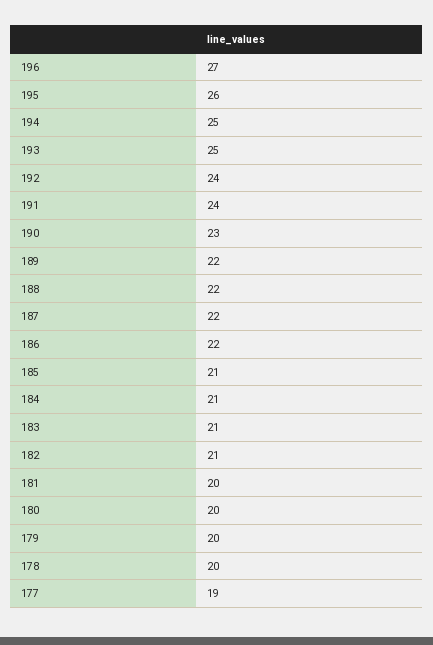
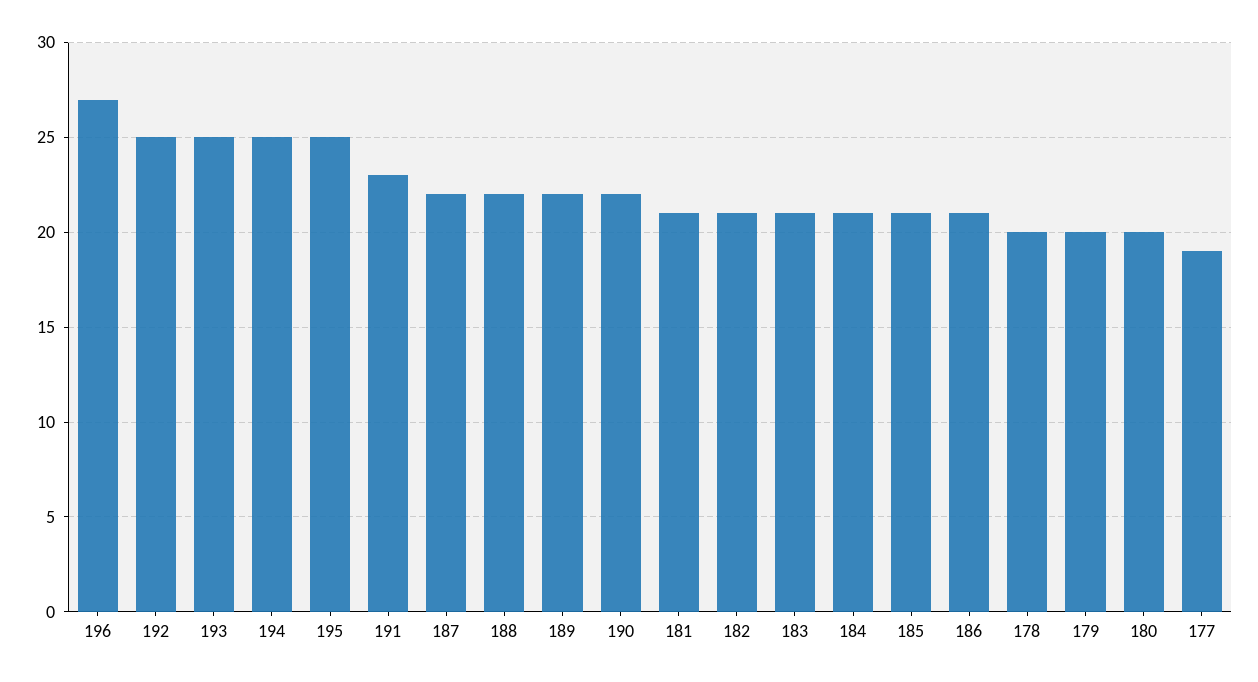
195: 26 -> 25
192: 24 -> 25
191: 24 -> 23
190: 23 -> 22
186: 22 -> 21
181: 20 -> 21

